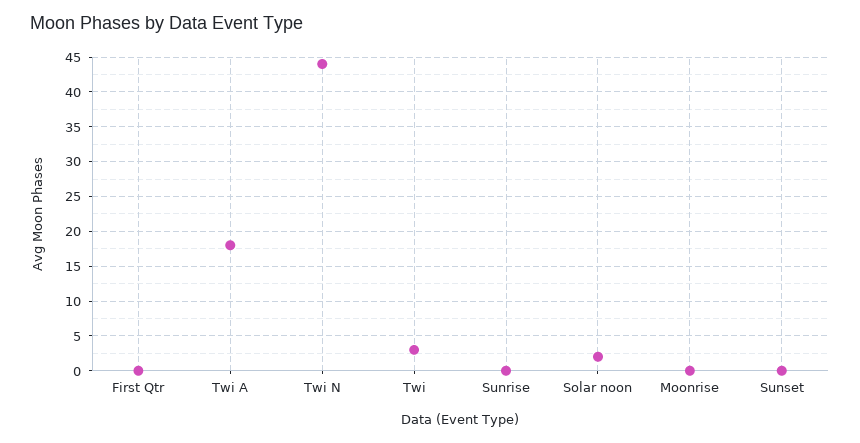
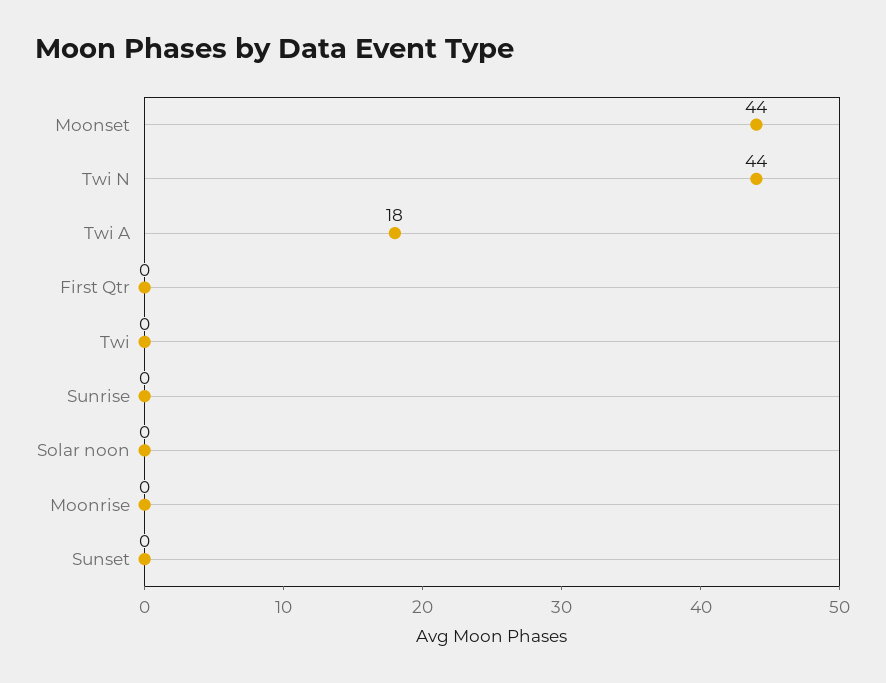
Twi: 3 -> 0
Solar noon: 2 -> 0
Moonset: none -> 44

